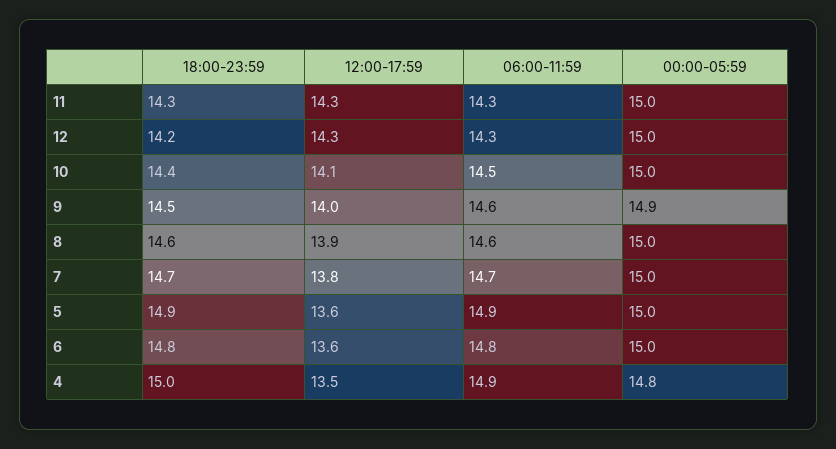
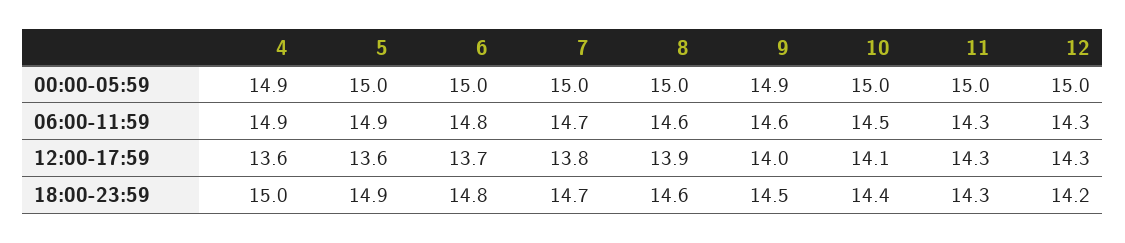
12:00-17:59, 6: 13.6 -> 13.7
12:00-17:59, 4: 13.5 -> 13.6
00:00-05:59, 4: 14.8 -> 14.9

